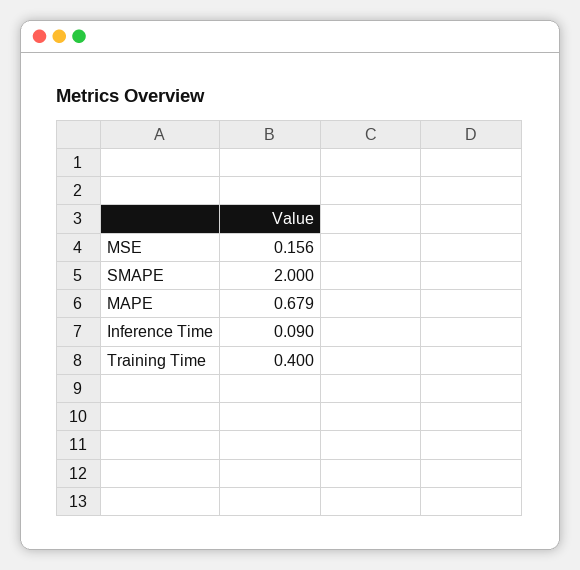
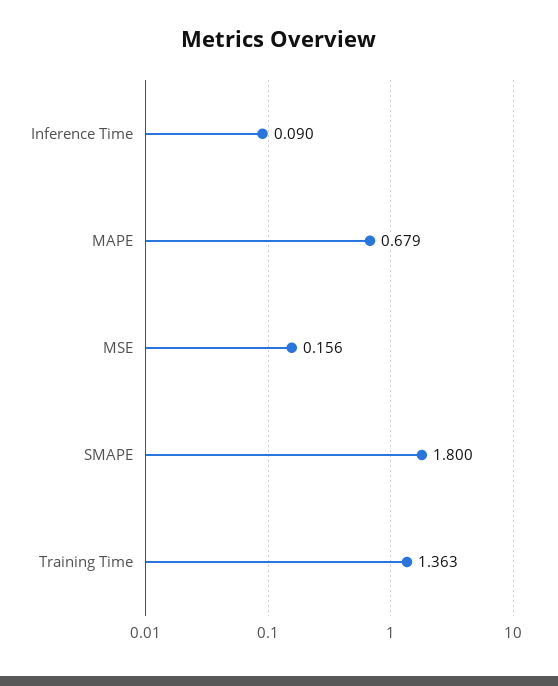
SMAPE: 2 -> 1.8
Training Time: 0.4 -> 1.363

